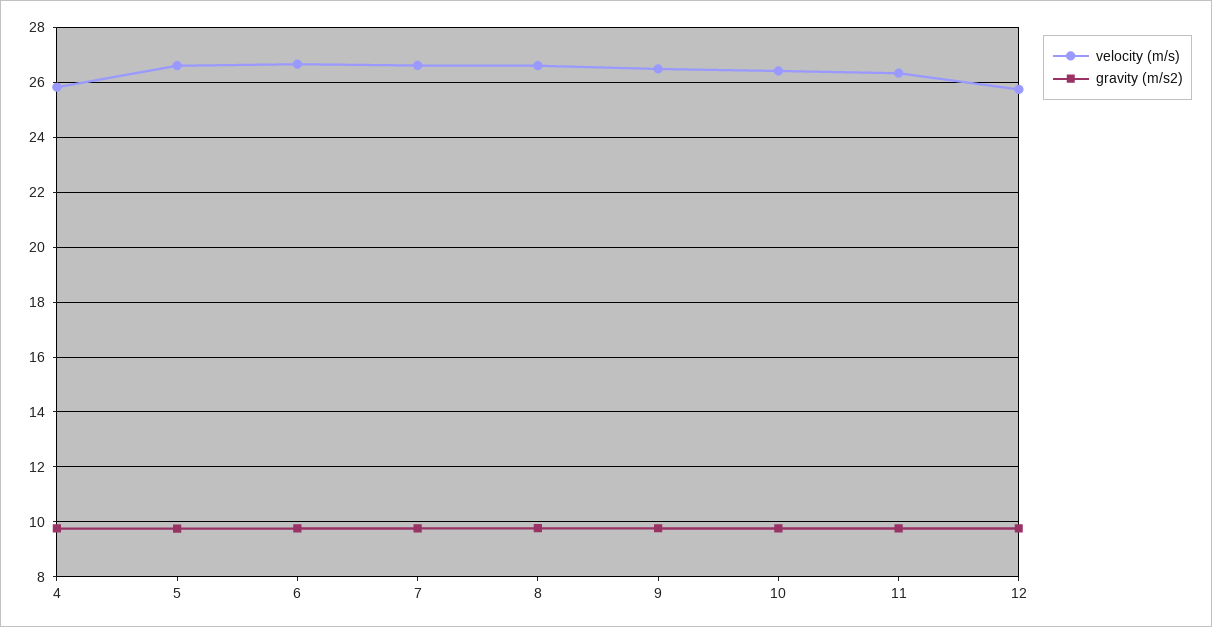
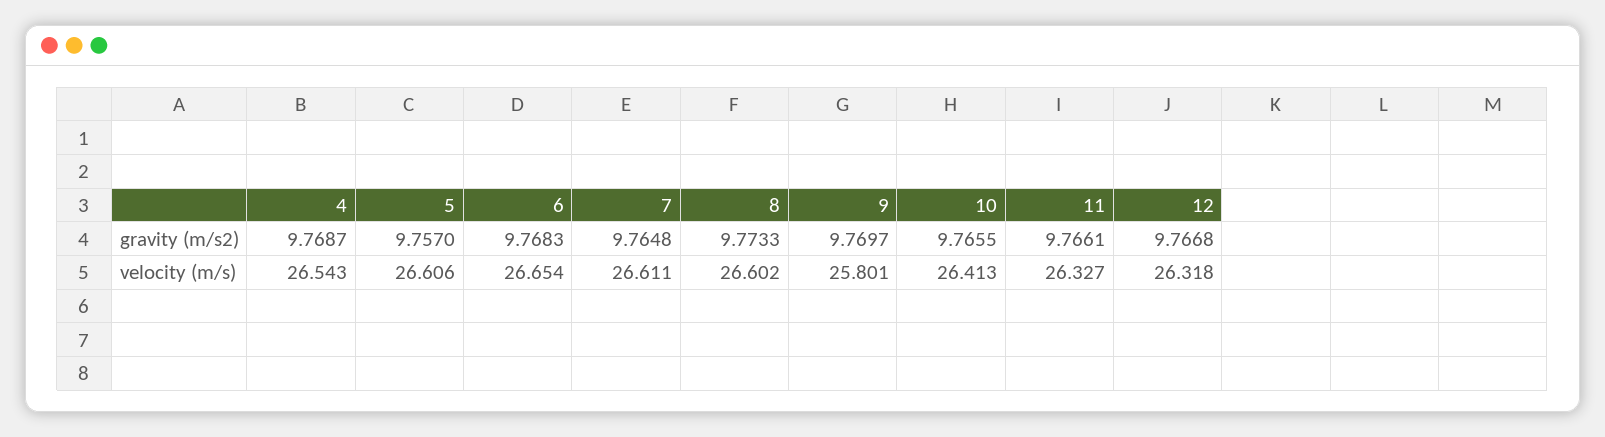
velocity (m/s), 4: 25.75 -> 26.543
velocity (m/s), 9: 26.5 -> 25.801
velocity (m/s), 12: 25.75 -> 26.318

